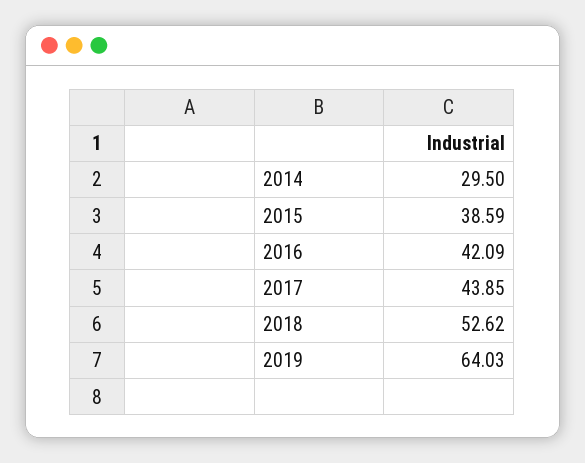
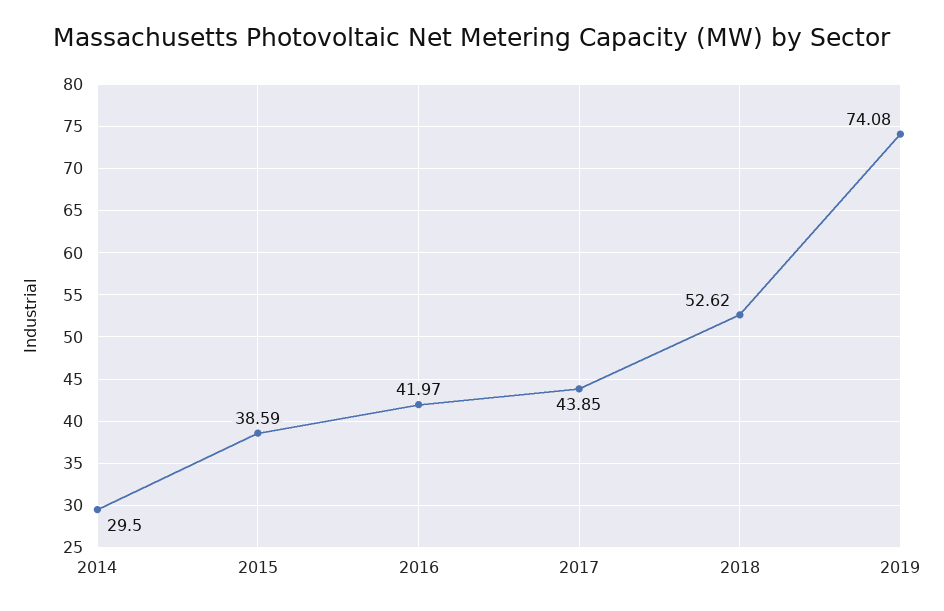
2016: 42.09 -> 41.97
2019: 64.03 -> 74.08

